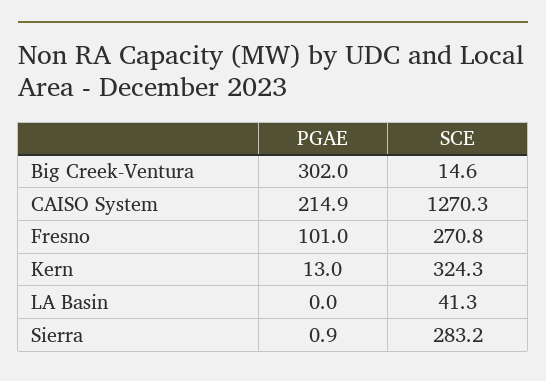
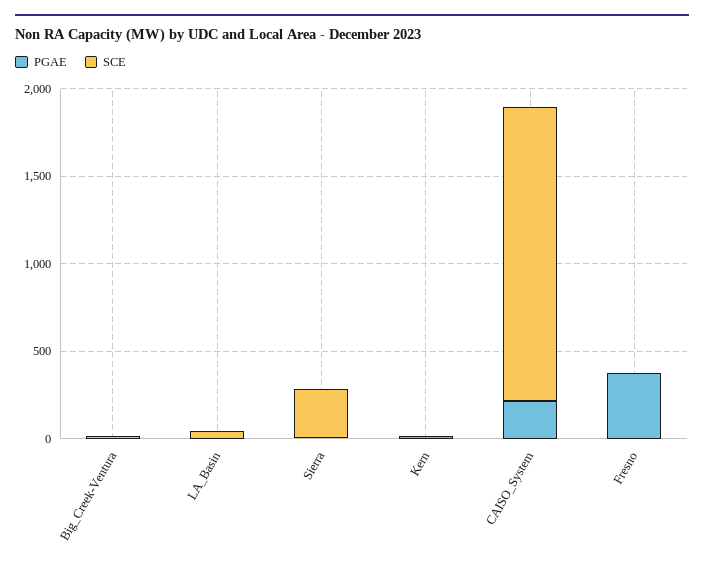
PGAE, Big Creek-Ventura: 302 -> 0
SCE, CAISO System: 1270.3 -> 1700
PGAE, Fresno: 101 -> 400
SCE, Fresno: 270.8 -> 0
SCE, Kern: 324.3 -> 0

